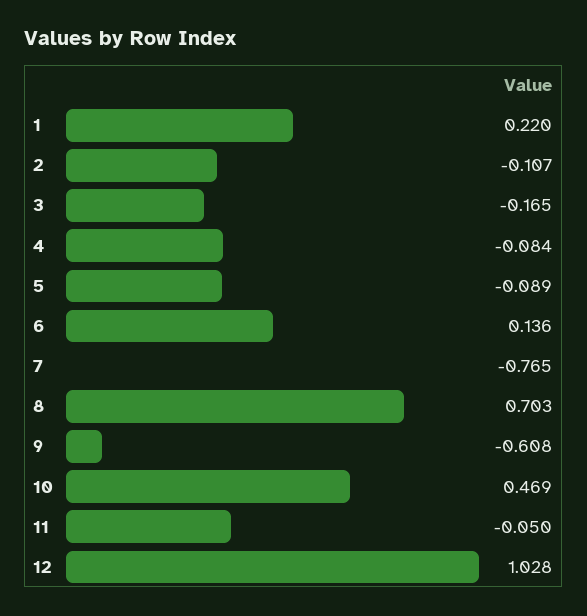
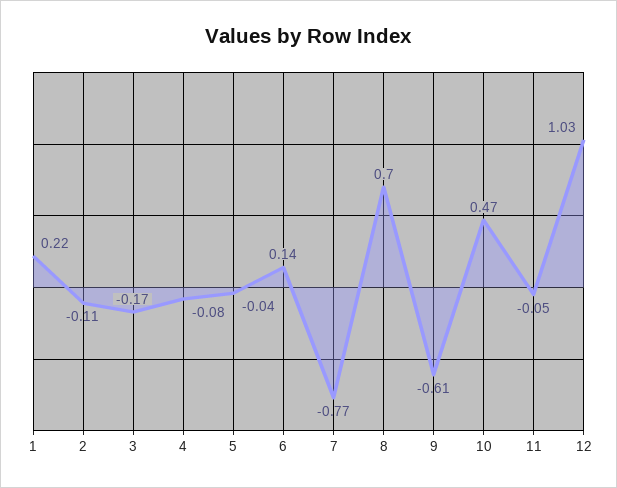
5: -0.089 -> -0.04

